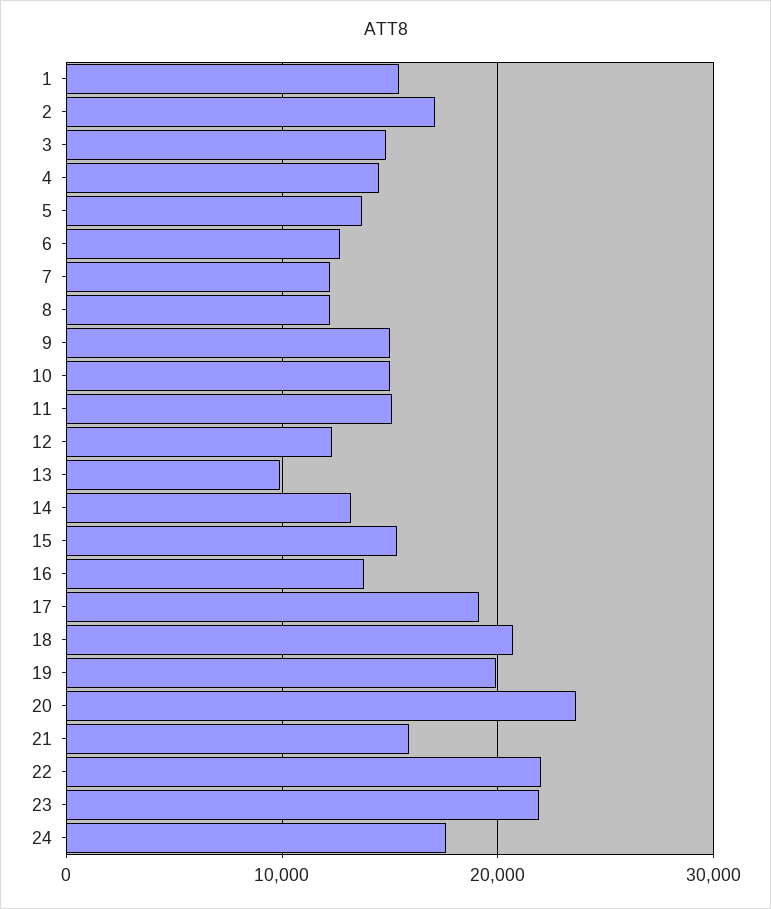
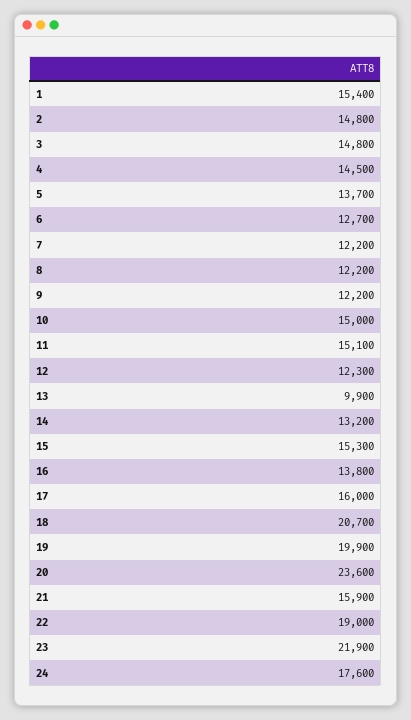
2: 17000 -> 14800
9: 15000 -> 12200
17: 19000 -> 16000
22: 22000 -> 19000

